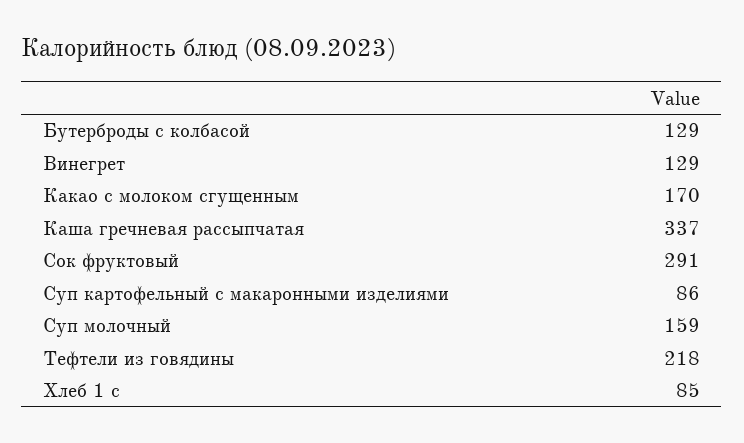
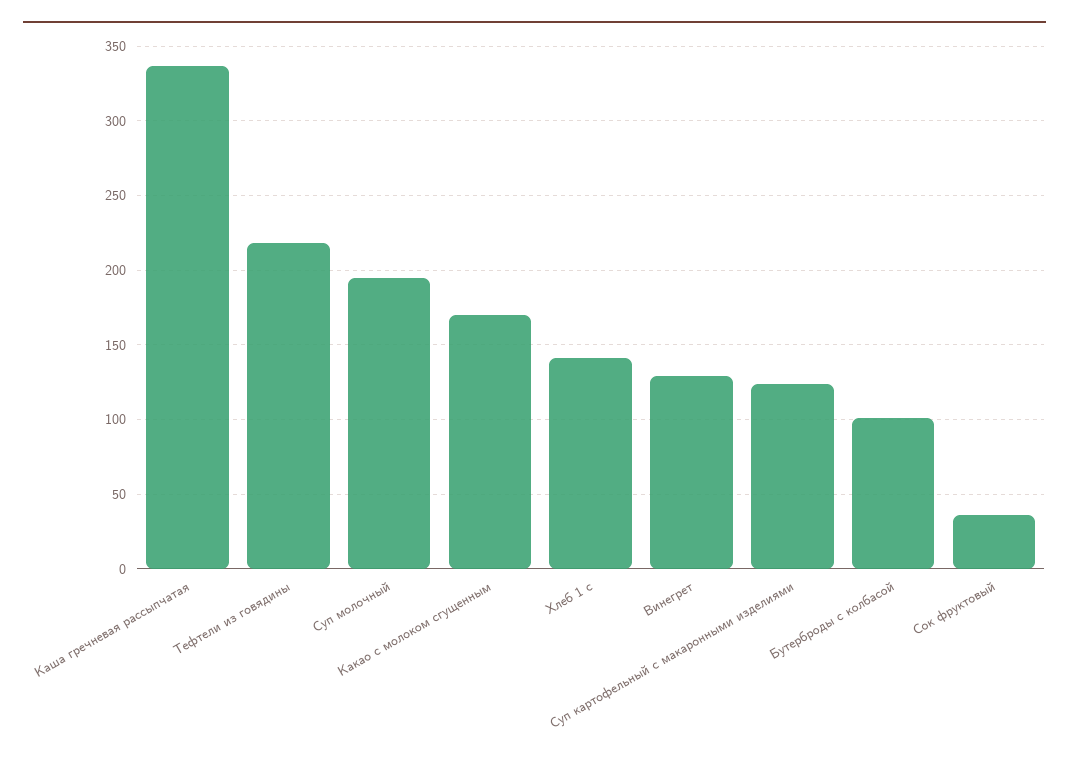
Бутерброды с колбасой: 129 -> 100
Сок фруктовый: 291 -> 35
Суп картофельный с макаронными изделиями: 86 -> 125
Суп молочный: 159 -> 195
Хлеб 1 с: 85 -> 140

